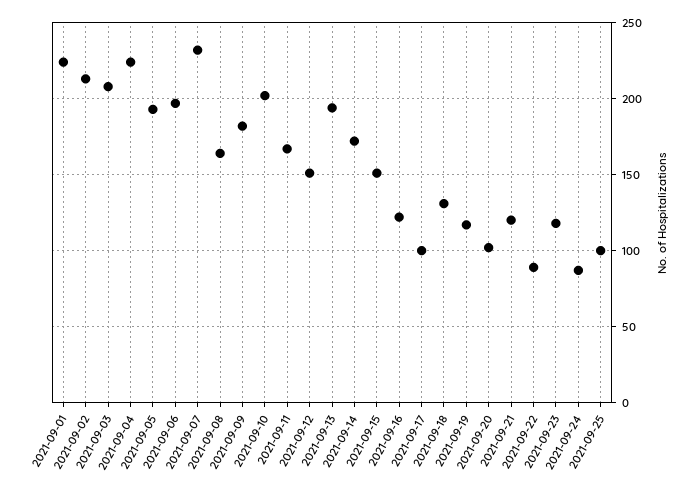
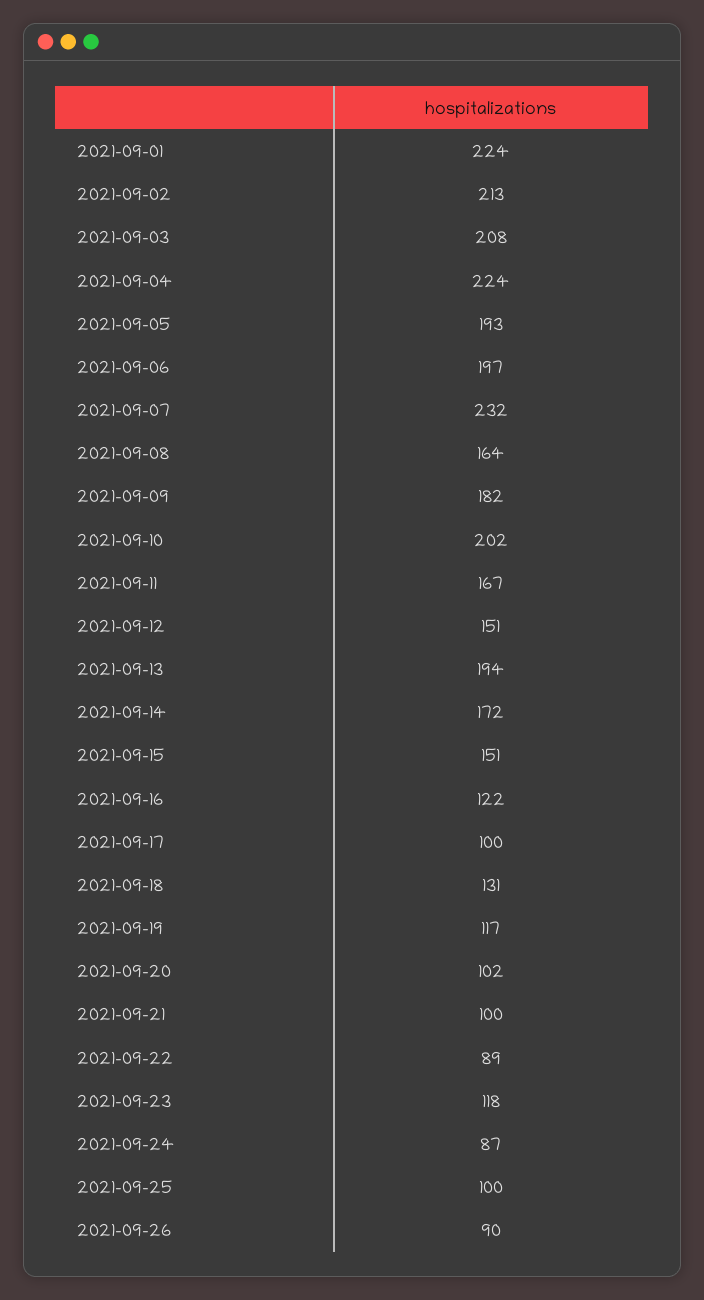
2021-09-21: 120 -> 100
2021-09-26: none -> 90

